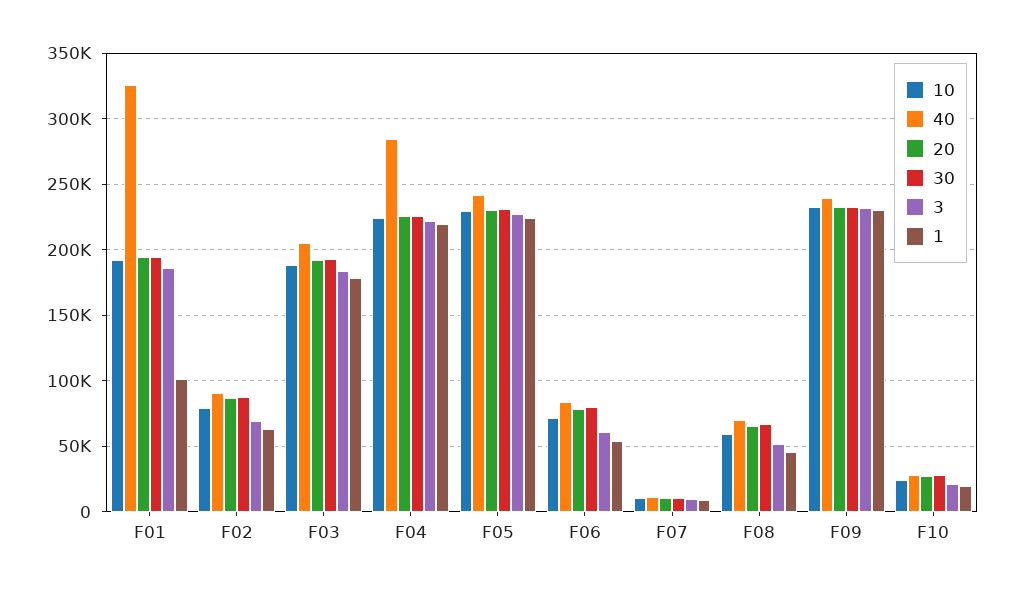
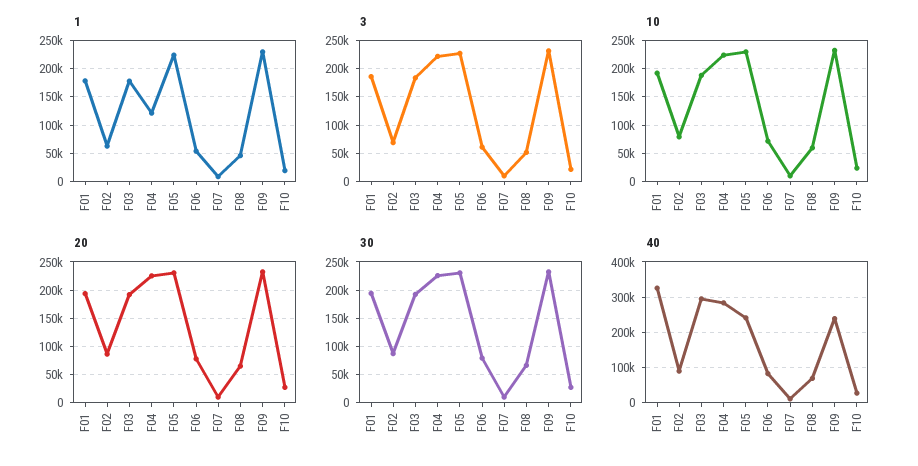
1, F01: 100000 -> 175000
40, F03: 205000 -> 300000
1, F04: 220000 -> 125000

